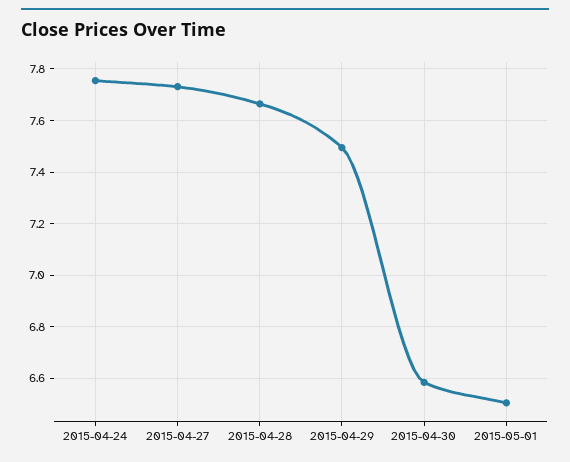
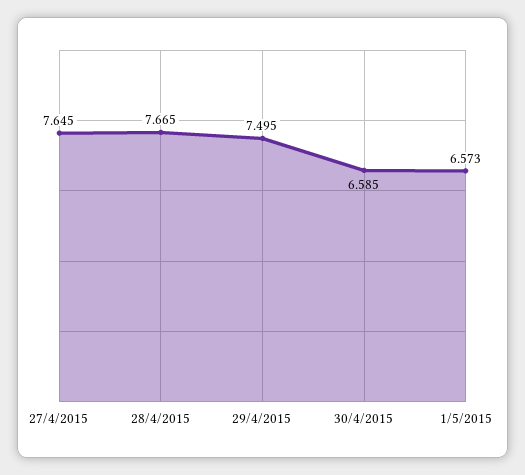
2015-04-24: 7.75 -> none
2015-04-27: 7.725 -> 7.645
2015-05-01: 6.5 -> 6.573

